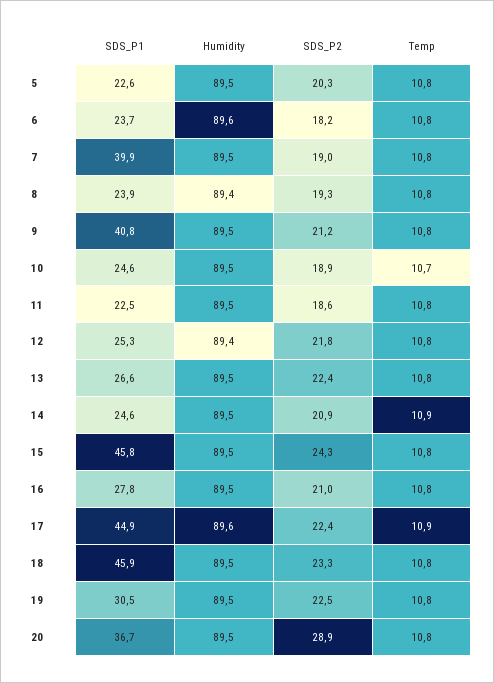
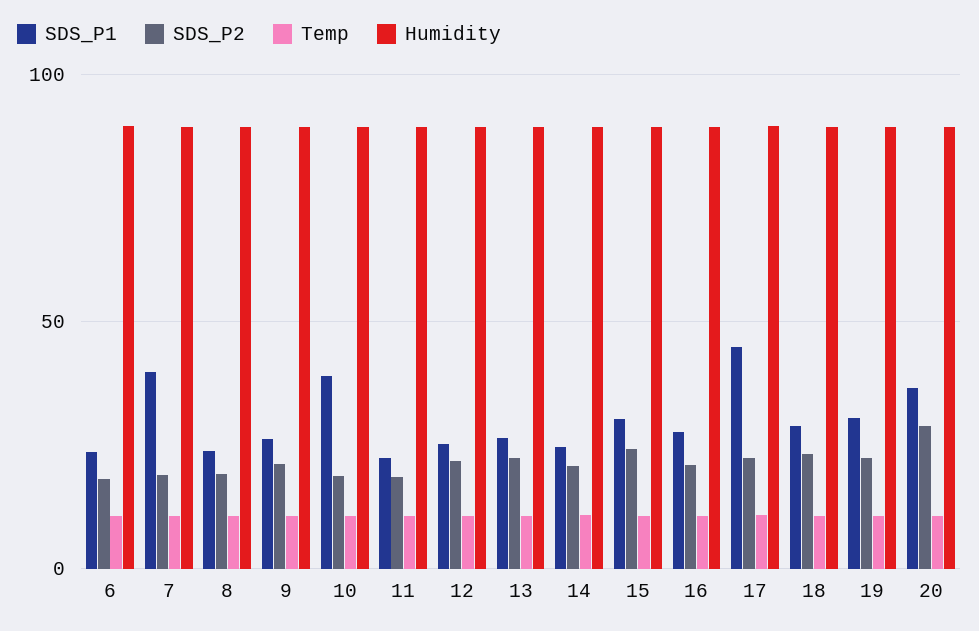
SDS_P1, 5: 22.6 -> none
Humidity, 5: 89.5 -> none
SDS_P2, 5: 20.3 -> none
Temp, 5: 10.8 -> none
SDS_P1, 9: 40.8 -> 25
SDS_P1, 10: 24.6 -> 40
SDS_P1, 15: 45.8 -> 30
SDS_P1, 18: 45.9 -> 30

